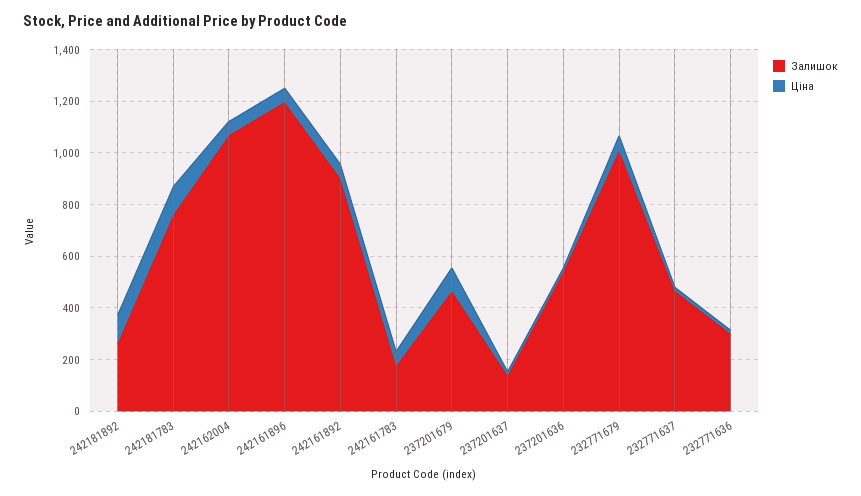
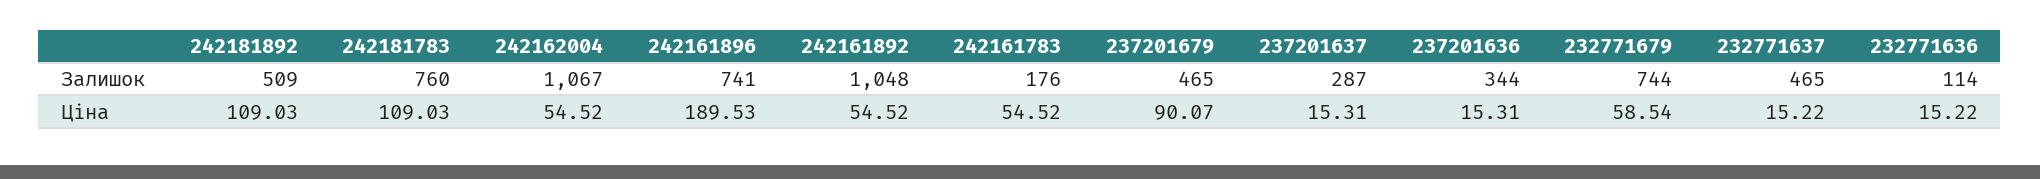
Залишок, 242181892: 250 -> 509
Залишок, 242161896: 1200 -> 741
Ціна, 242161896: 50 -> 189.53
Залишок, 242161892: 900 -> 1048
Залишок, 237201637: 150 -> 287
Залишок, 237201636: 550 -> 344
Залишок, 232771679: 1000 -> 744
Залишок, 232771636: 300 -> 114

